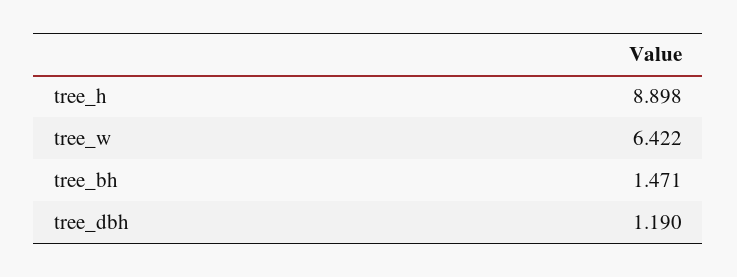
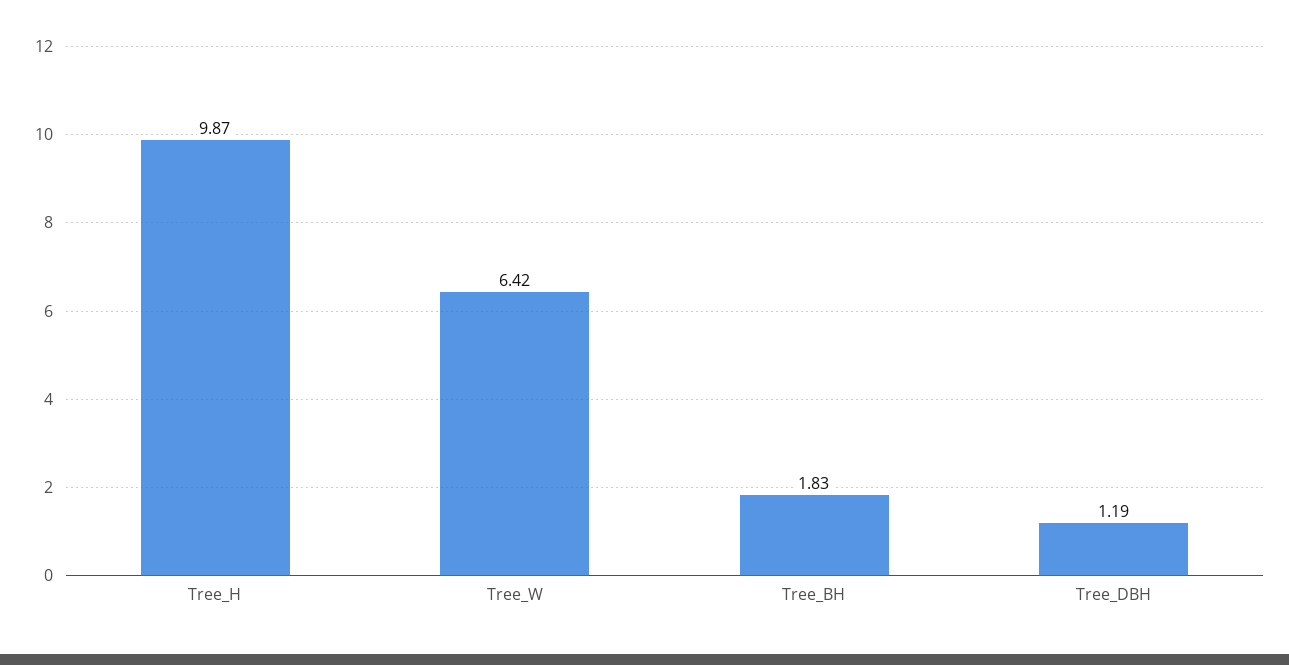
tree_h: 8.898 -> 9.87
tree_bh: 1.471 -> 1.83

